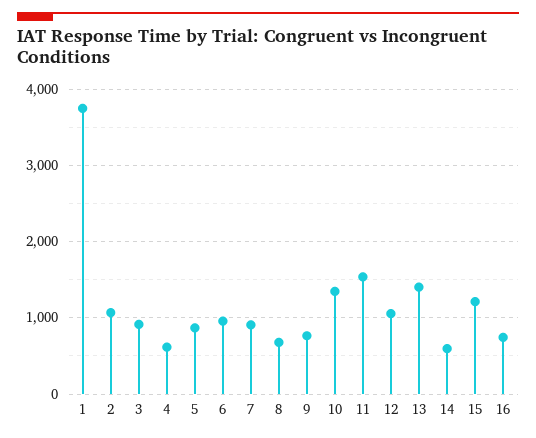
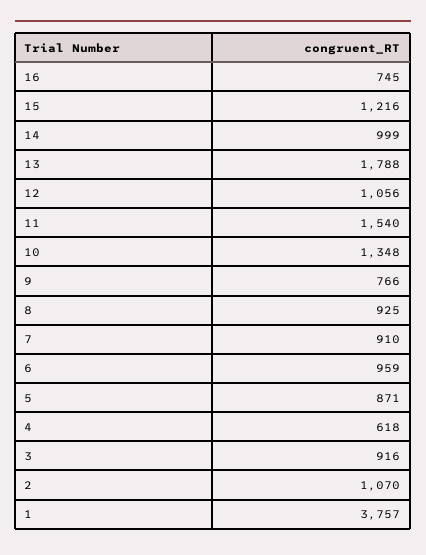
8: 700 -> 925
13: 1400 -> 1788
14: 600 -> 999

